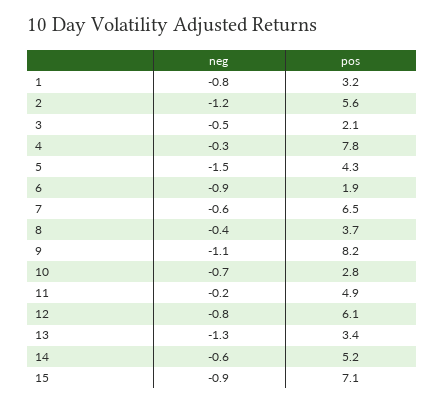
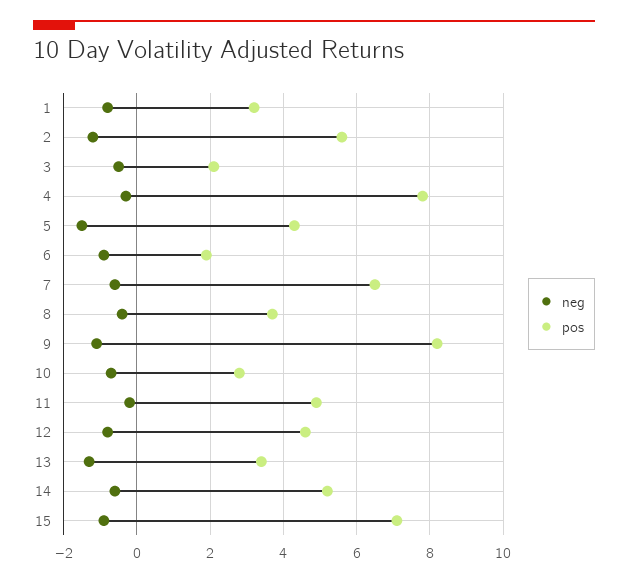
pos, 12: 6.1 -> 4.5

